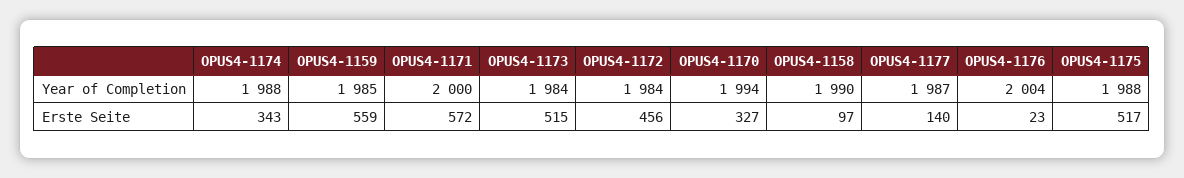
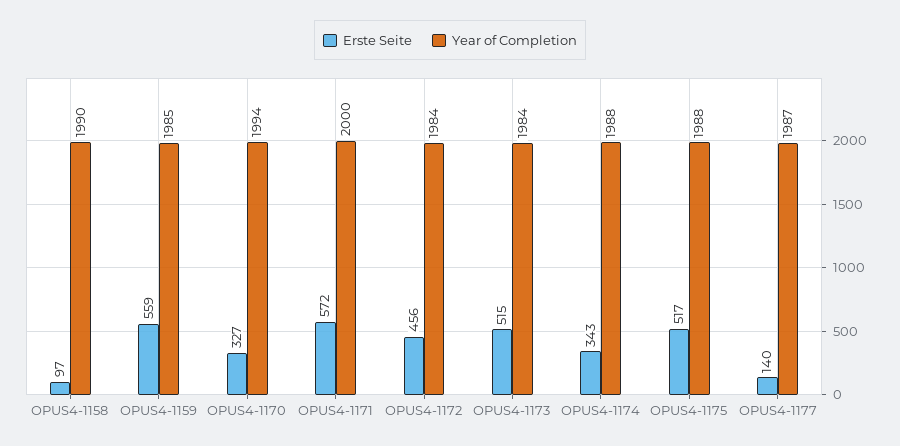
Year of Completion, OPUS4-1176: 2004 -> none
Erste Seite, OPUS4-1176: 23 -> none

